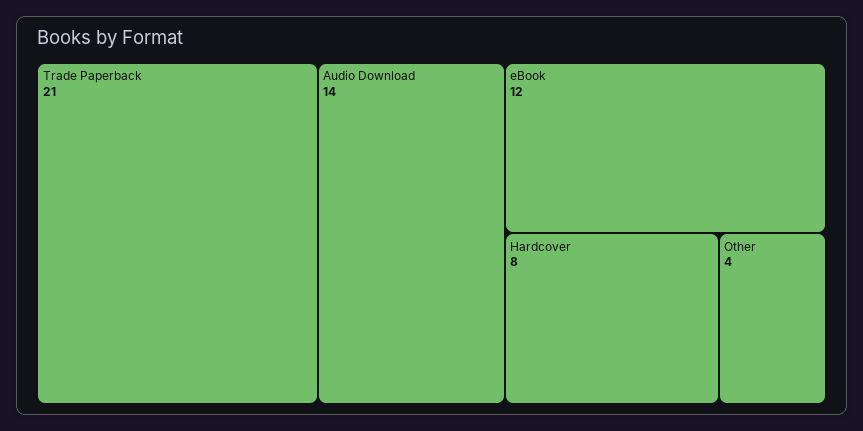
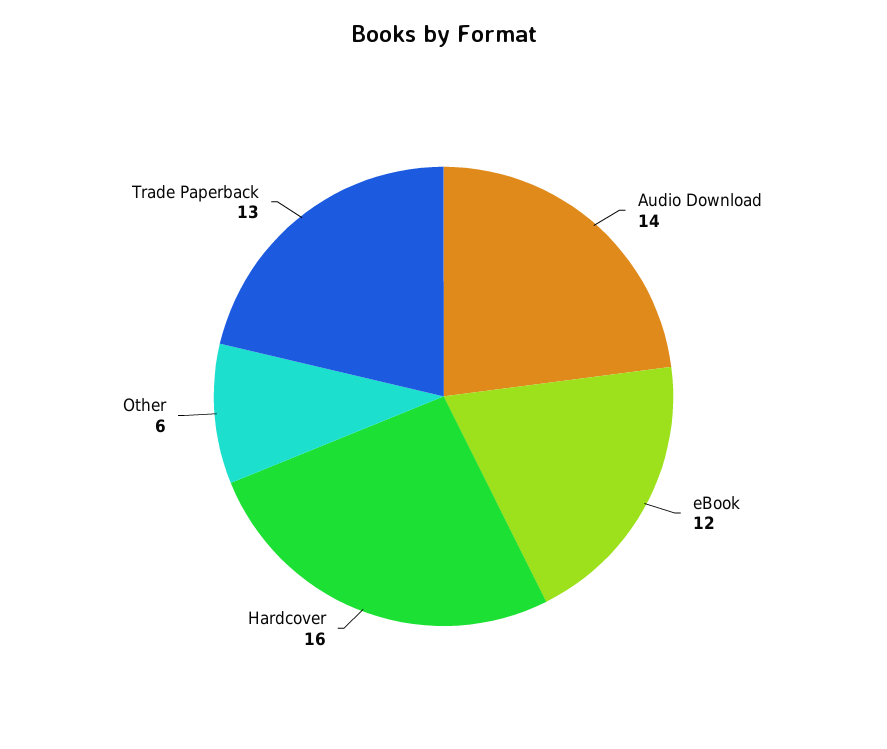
Trade Paperback: 21 -> 13
Hardcover: 8 -> 16
Other: 4 -> 6

